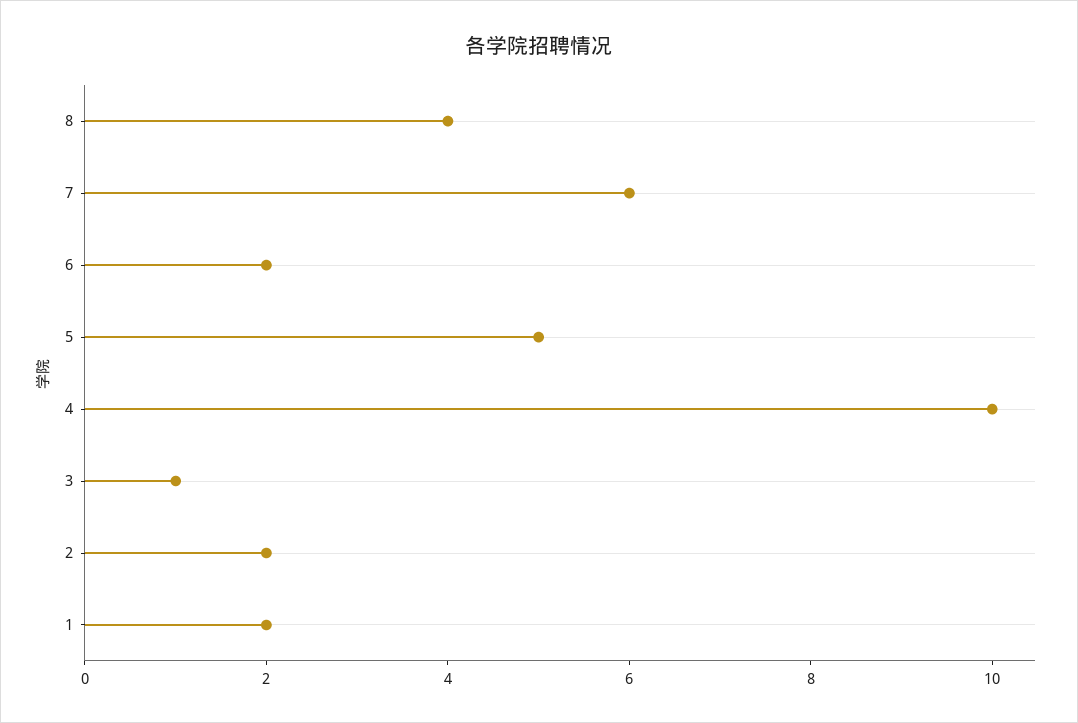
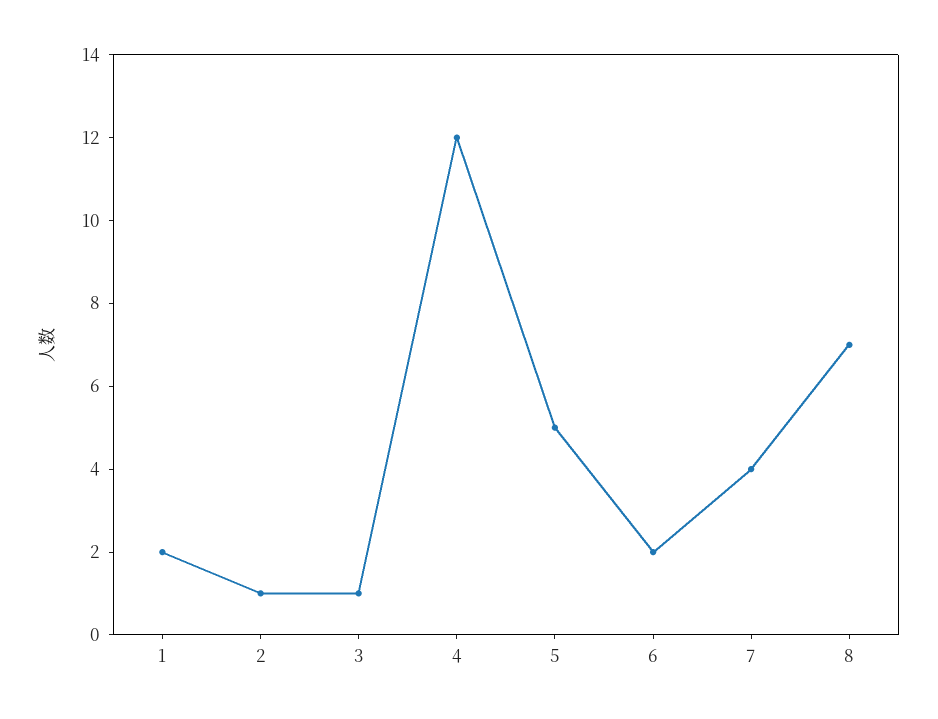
8: 4 -> 7
7: 6 -> 4
4: 10 -> 12
2: 2 -> 1

